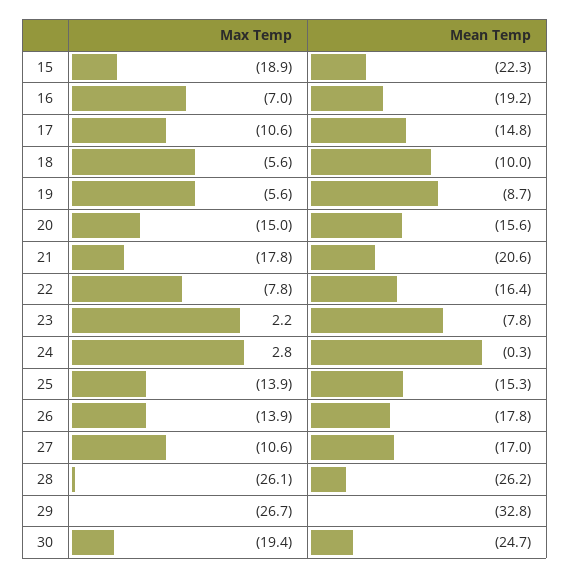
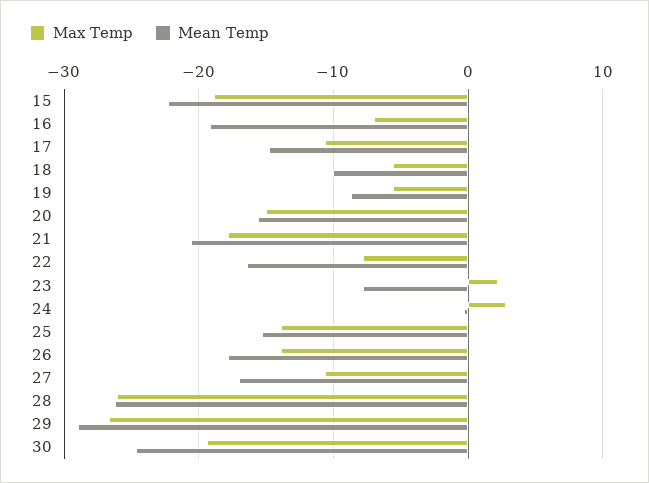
Mean Temp, 29: -32.8 -> -29

